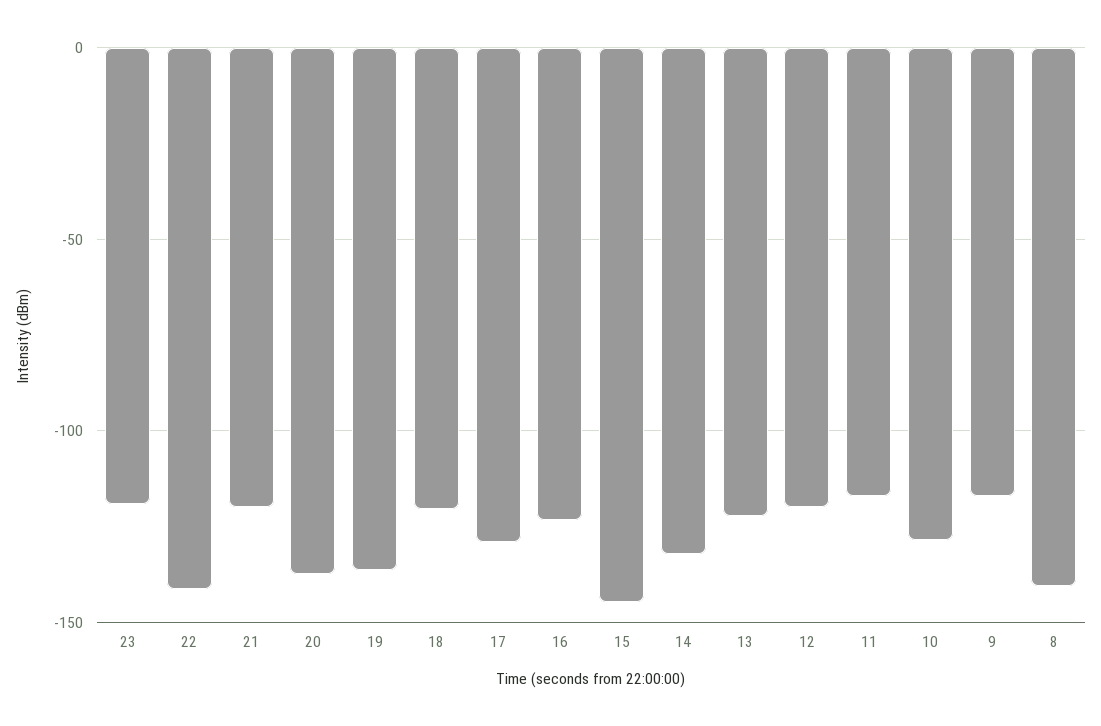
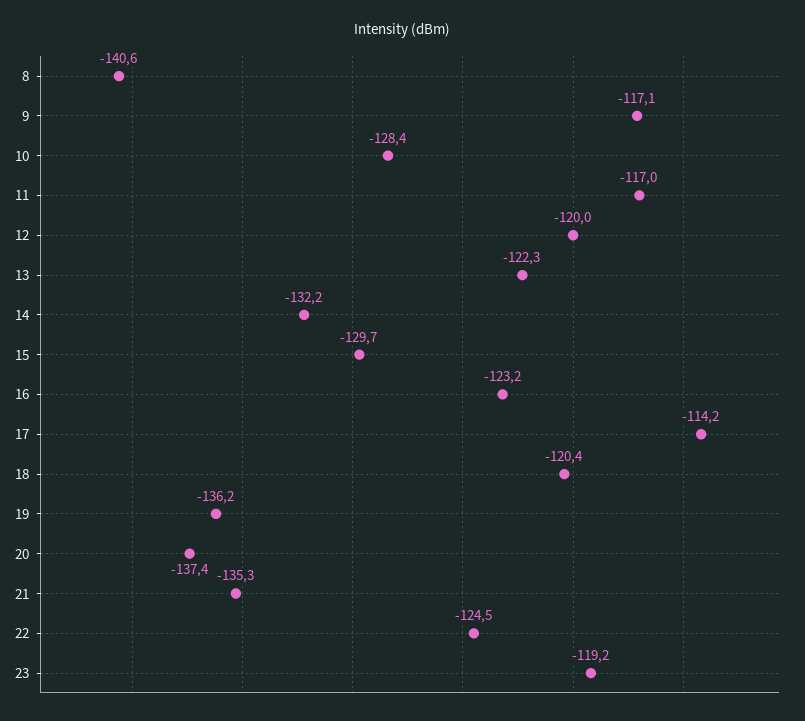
22: -140 -> -124.5
21: -120 -> -135.3
17: -130 -> -114.2
15: -145 -> -129.7

